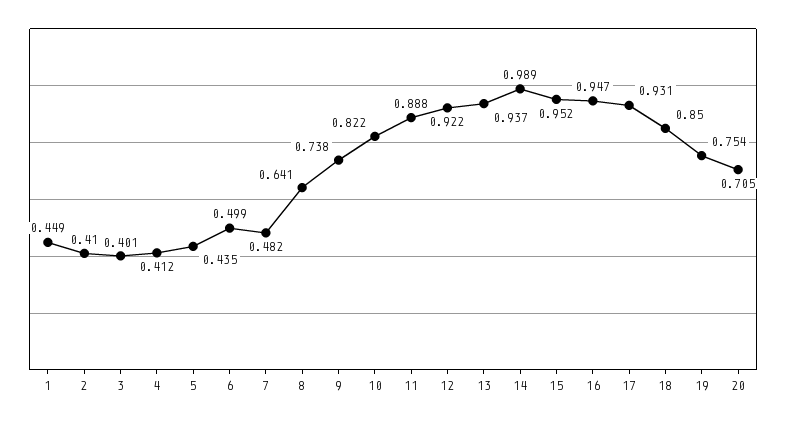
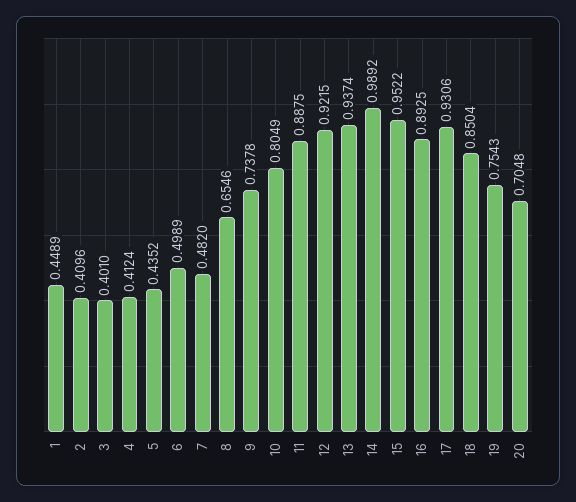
8: 0.641 -> 0.6546
10: 0.822 -> 0.8049
16: 0.947 -> 0.8925

